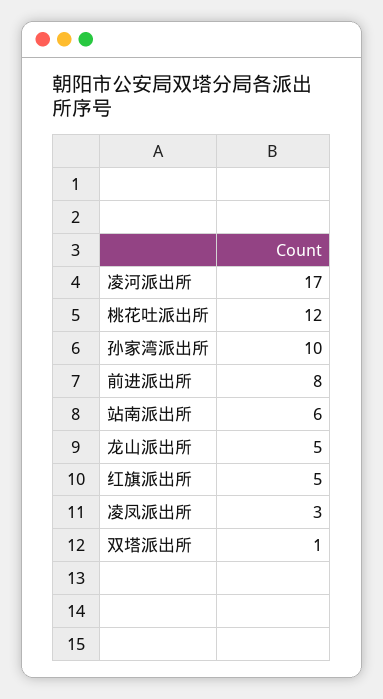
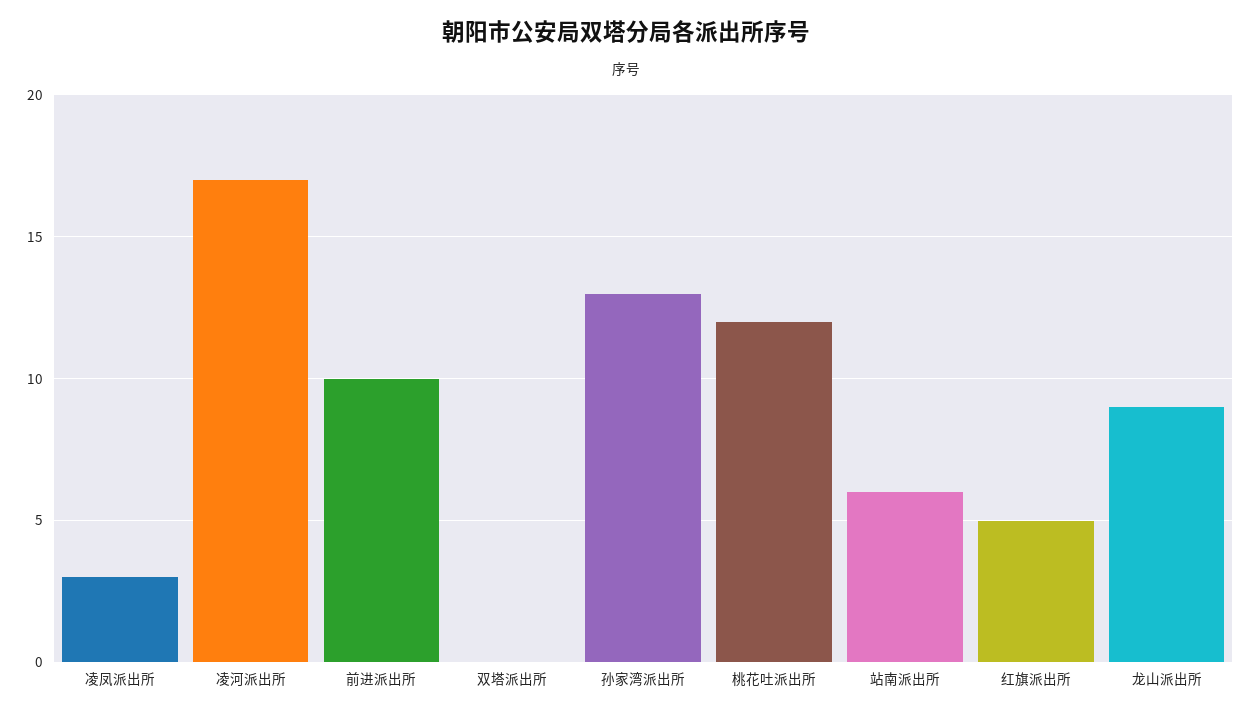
孙家湾派出所: 10 -> 13
前进派出所: 8 -> 10
龙山派出所: 5 -> 9
双塔派出所: 1 -> 0

